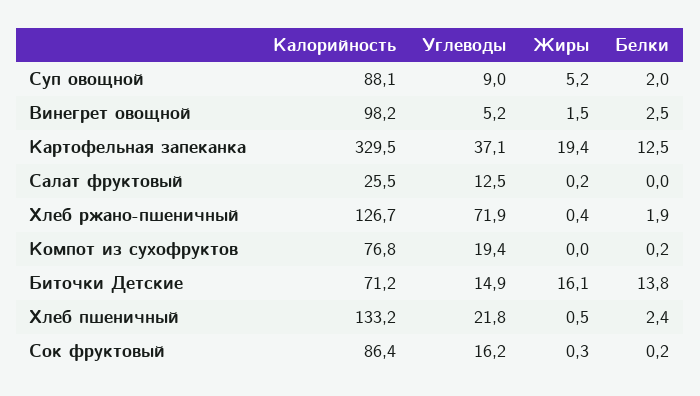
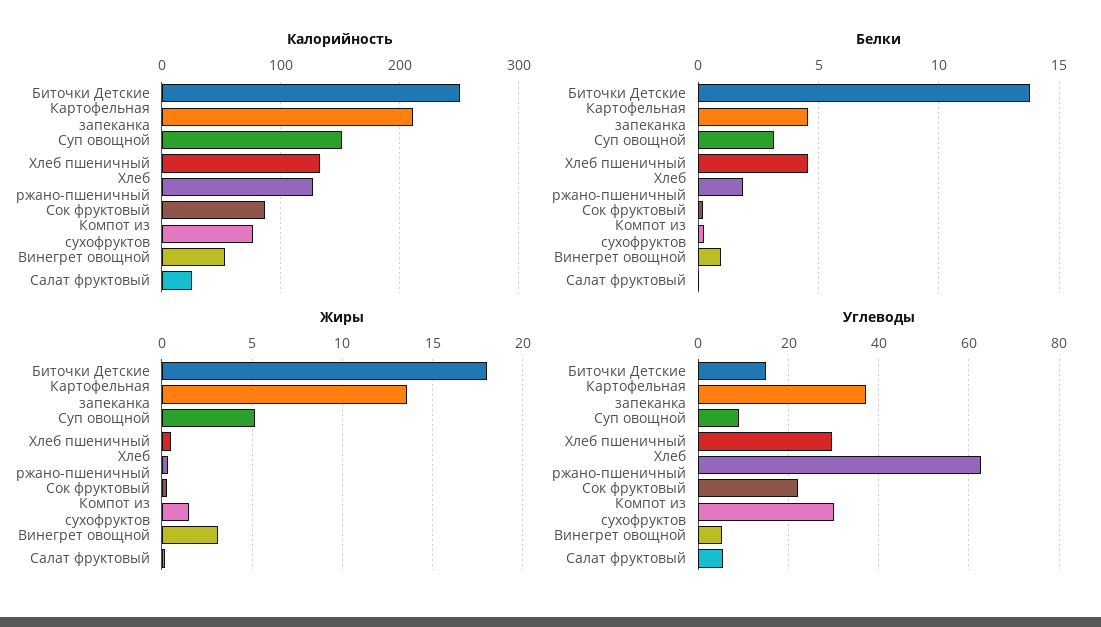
Калорийность, Суп овощной: 88.1 -> 150
Белки, Суп овощной: 2 -> 3
Калорийность, Винегрет овощной: 98.2 -> 50
Жиры, Винегрет овощной: 1.5 -> 3
Белки, Винегрет овощной: 2.5 -> 1
Калорийность, Картофельная запеканка: 329.5 -> 210
Жиры, Картофельная запеканка: 19.4 -> 13.5
Белки, Картофельная запеканка: 12.5 -> 4.5
Углеводы, Салат фруктовый: 12.5 -> 6
Углеводы, Хлеб ржано-пшеничный: 71.9 -> 62
Углеводы, Компот из сухофруктов: 19.4 -> 30
Жиры, Компот из сухофруктов: 0 -> 1.5
Калорийность, Биточки Детские: 71.2 -> 250
Жиры, Биточки Детские: 16.1 -> 18
Углеводы, Хлеб пшеничный: 21.8 -> 30
Белки, Хлеб пшеничный: 2.4 -> 4.5
Углеводы, Сок фруктовый: 16.2 -> 22

